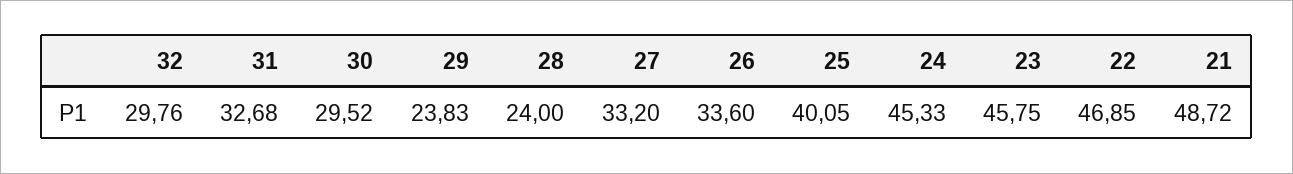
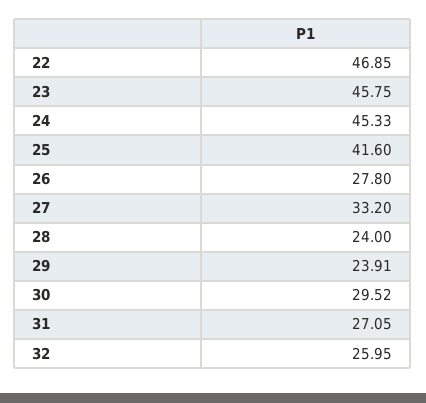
32: 29.76 -> 25.95
31: 32.68 -> 27.05
29: 23.83 -> 23.91
26: 33.6 -> 27.8
25: 40.05 -> 41.6
21: 48.72 -> none

